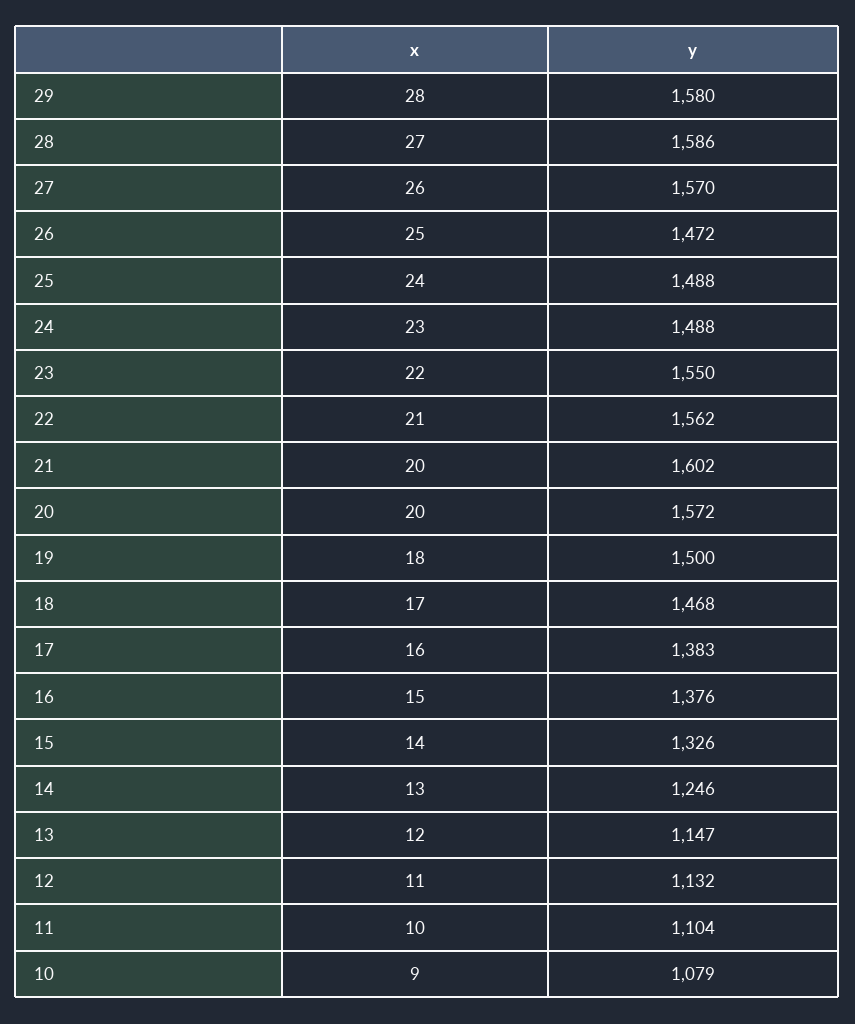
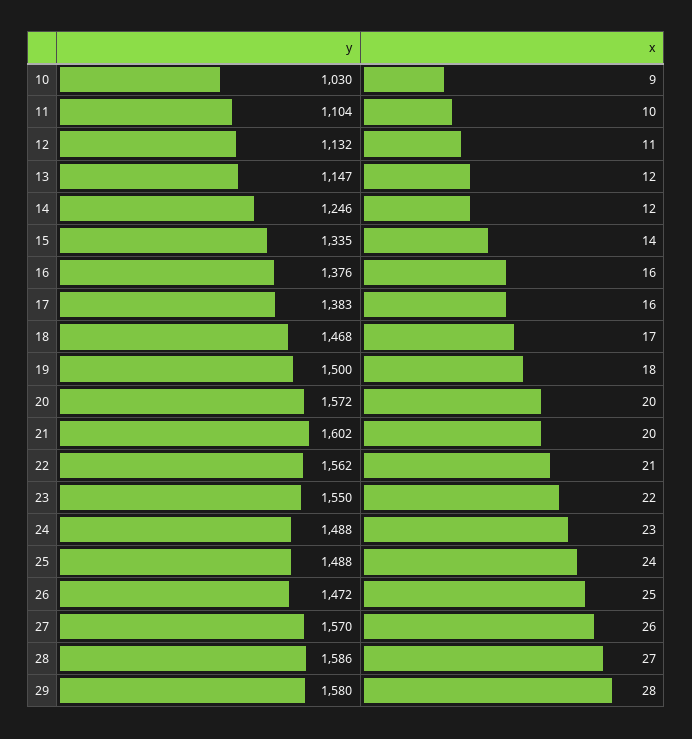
x, 16: 15 -> 16
y, 15: 1326 -> 1335
x, 14: 13 -> 12
y, 10: 1079 -> 1030

